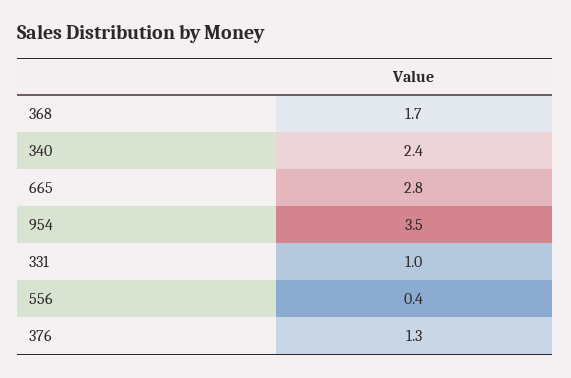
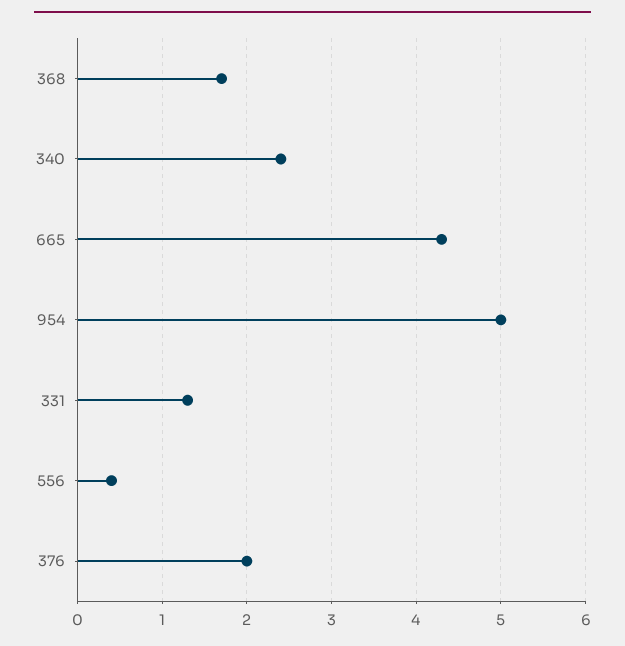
665: 2.8 -> 4.3
954: 3.5 -> 5
331: 1 -> 1.3
376: 1.3 -> 2

